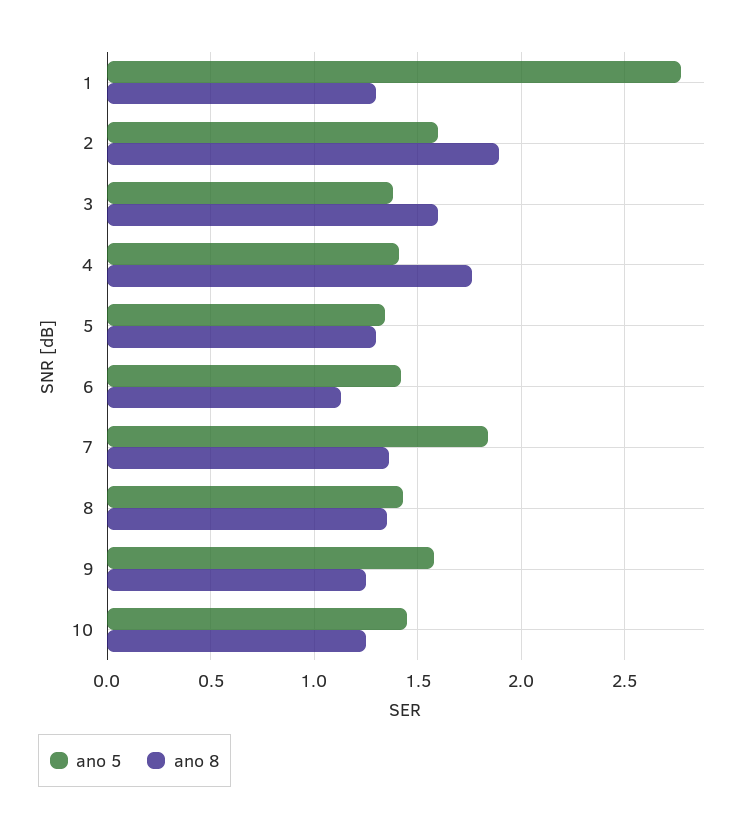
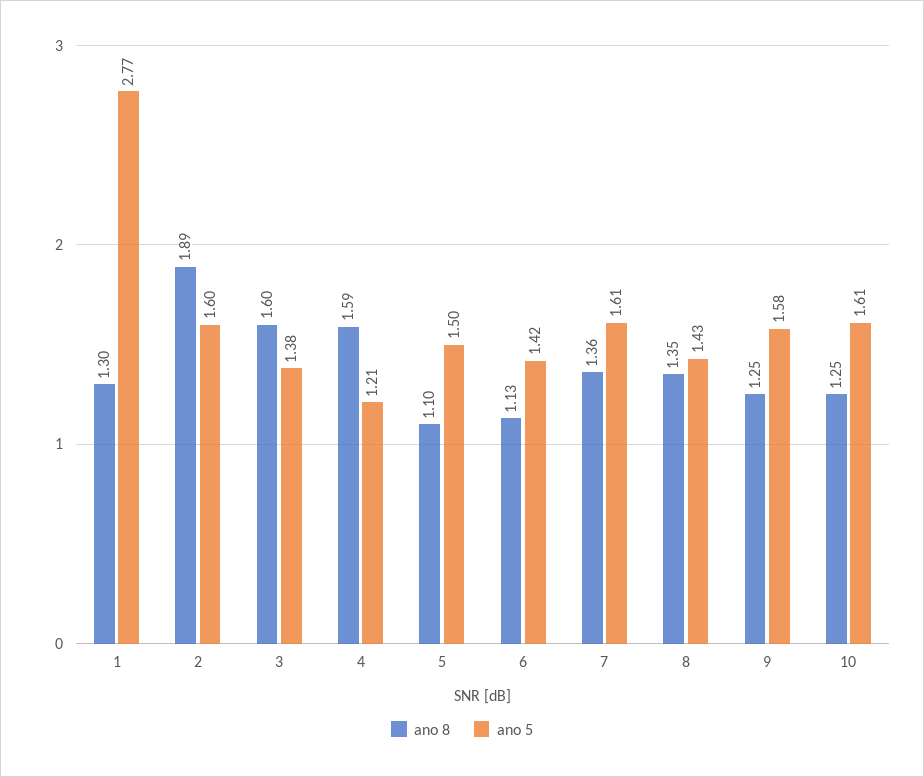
ano 5, 4: 1.4 -> 1.21
ano 8, 4: 1.75 -> 1.59
ano 5, 5: 1.35 -> 1.5
ano 8, 5: 1.3 -> 1.1
ano 5, 7: 1.85 -> 1.61
ano 5, 10: 1.45 -> 1.61

